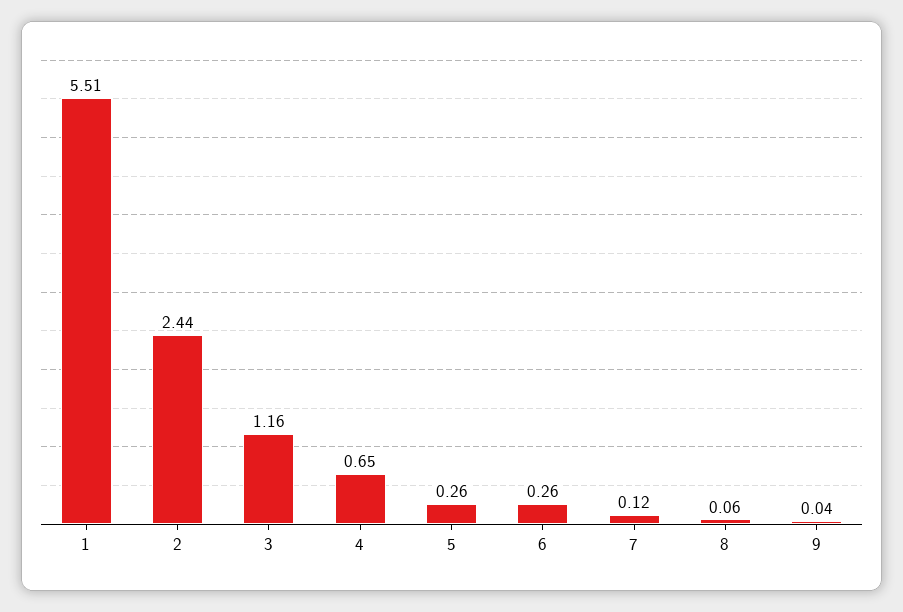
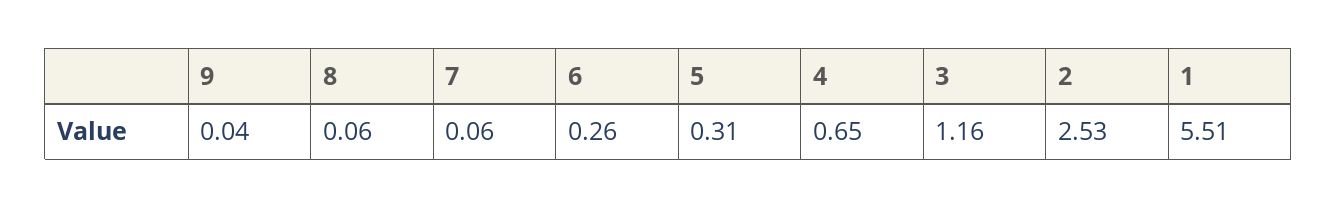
2: 2.44 -> 2.53
5: 0.26 -> 0.31
7: 0.12 -> 0.06

